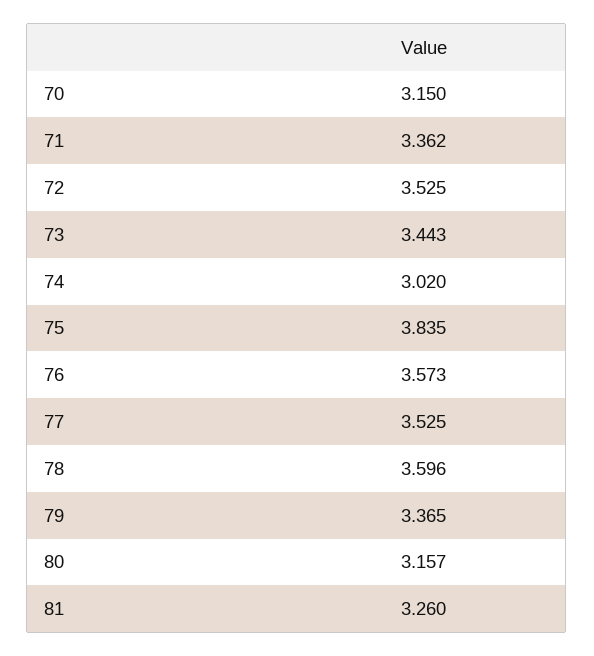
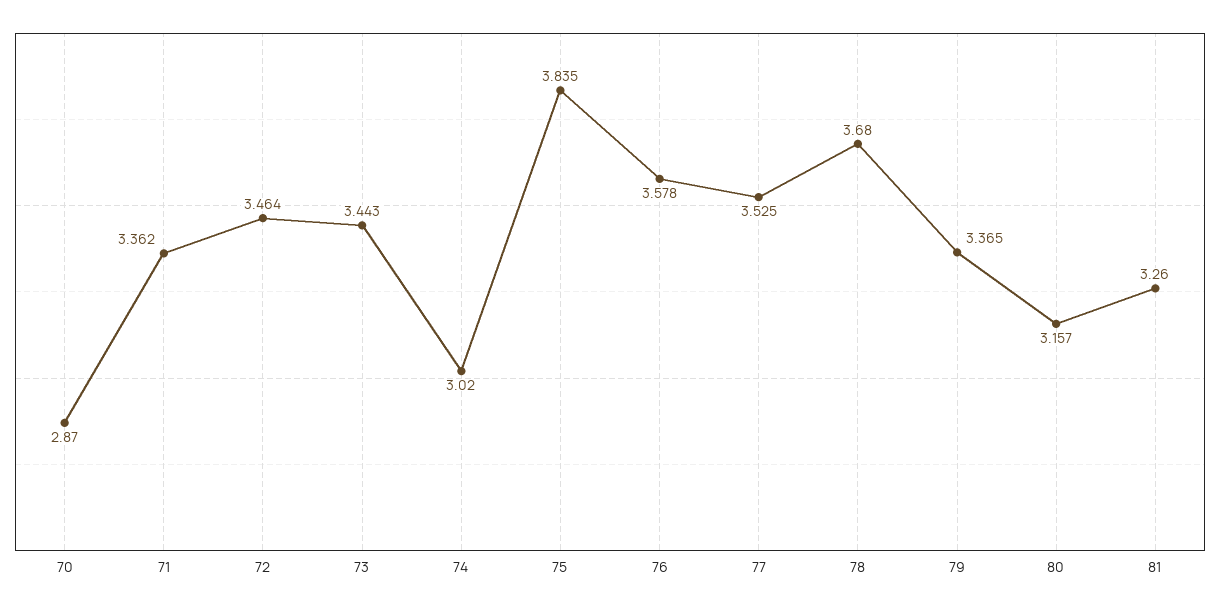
70: 3.15 -> 2.87
72: 3.525 -> 3.464
76: 3.573 -> 3.578
78: 3.596 -> 3.68

